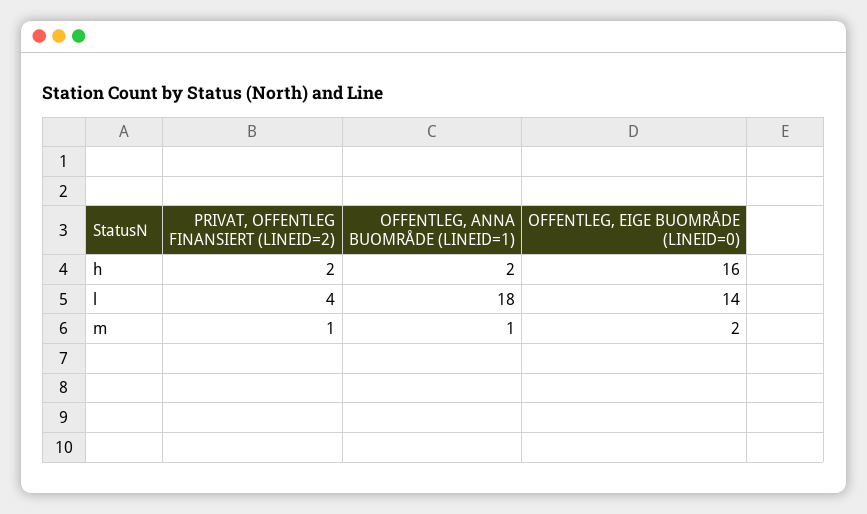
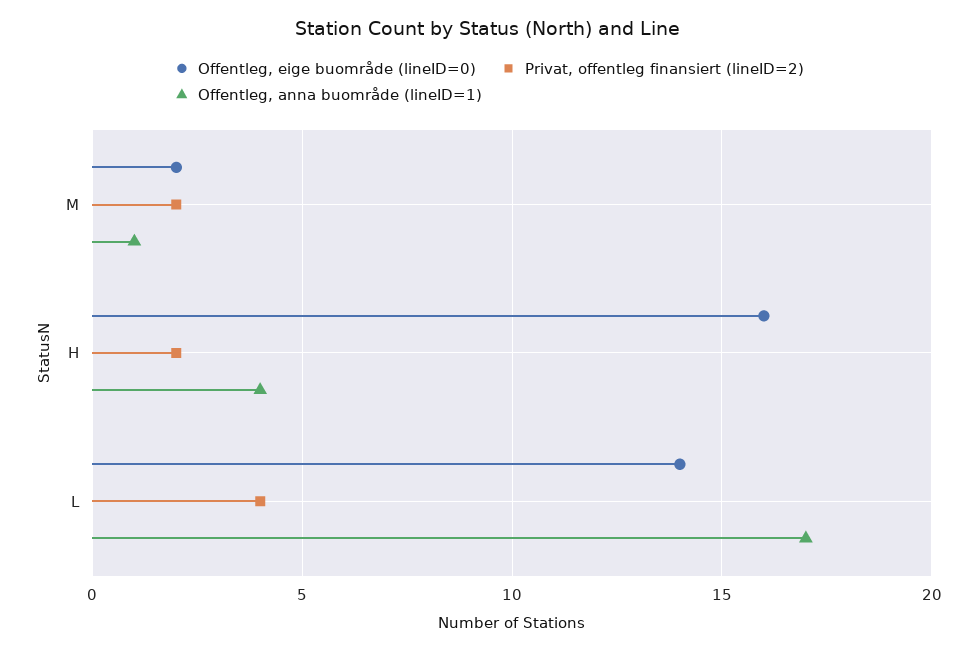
OFFENTLEG, ANNA BUOMRÅDE (LINEID=1), h: 2 -> 4
OFFENTLEG, ANNA BUOMRÅDE (LINEID=1), l: 18 -> 17
PRIVAT, OFFENTLEG FINANSIERT (LINEID=2), m: 1 -> 2

